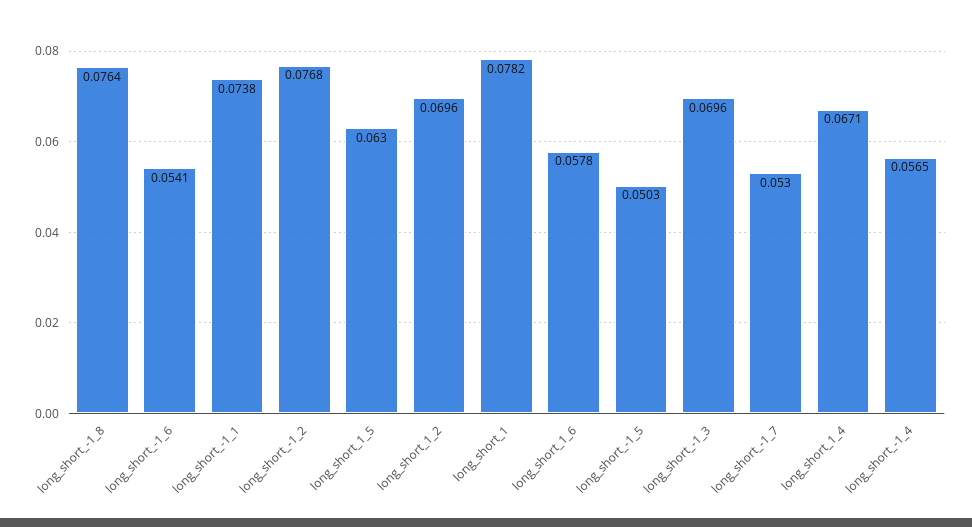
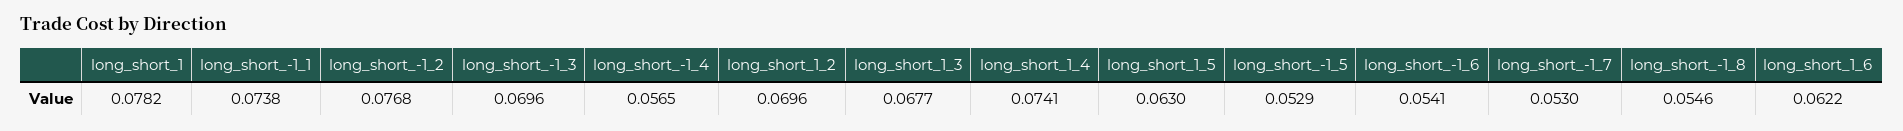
long_short_-1_8: 0.0764 -> 0.0546
long_short_1_6: 0.0578 -> 0.0622
long_short_-1_5: 0.0503 -> 0.0529
long_short_1_4: 0.0671 -> 0.0741
long_short_1_3: none -> 0.0677

